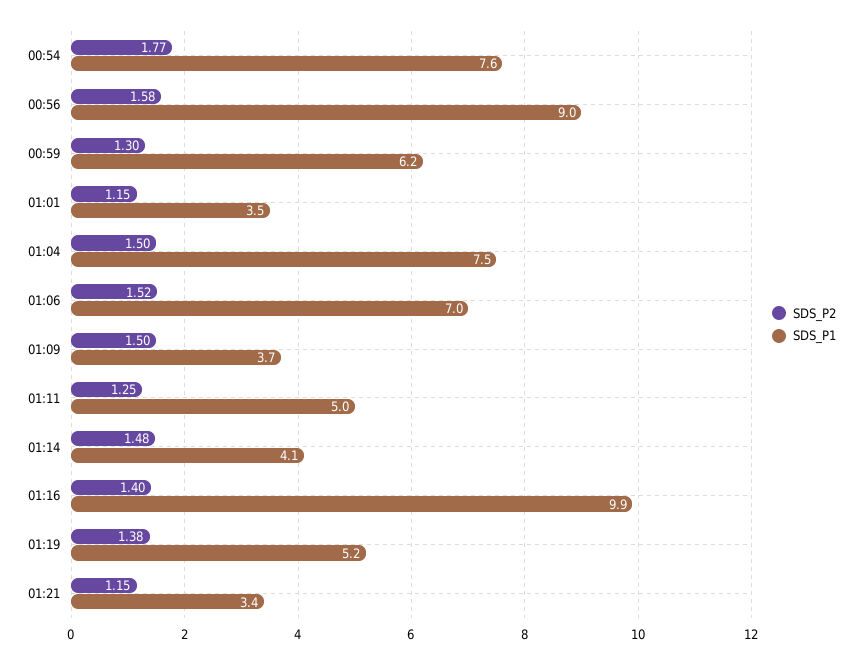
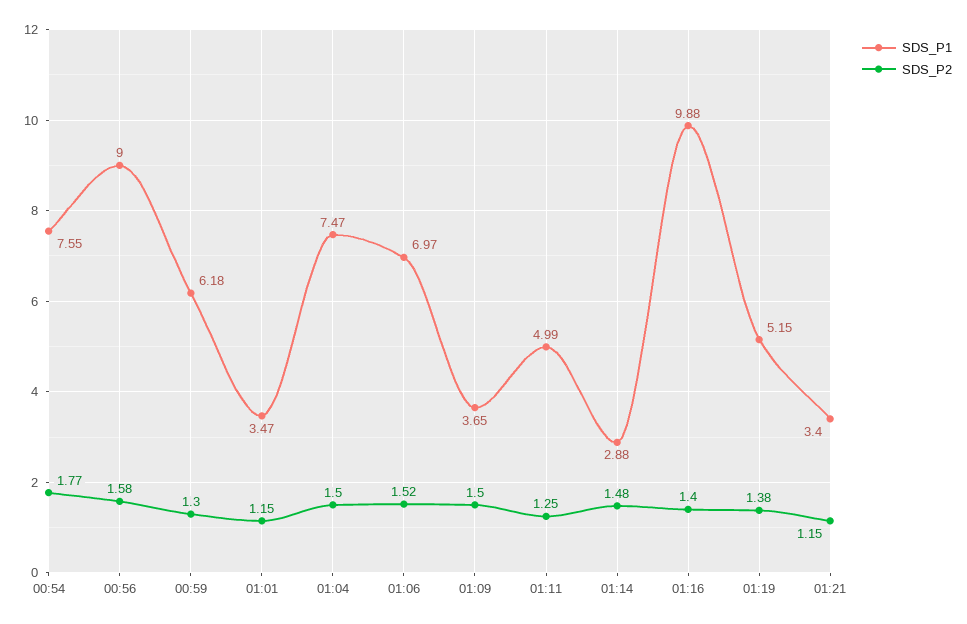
SDS_P1, 01:14: 4.1 -> 2.88

